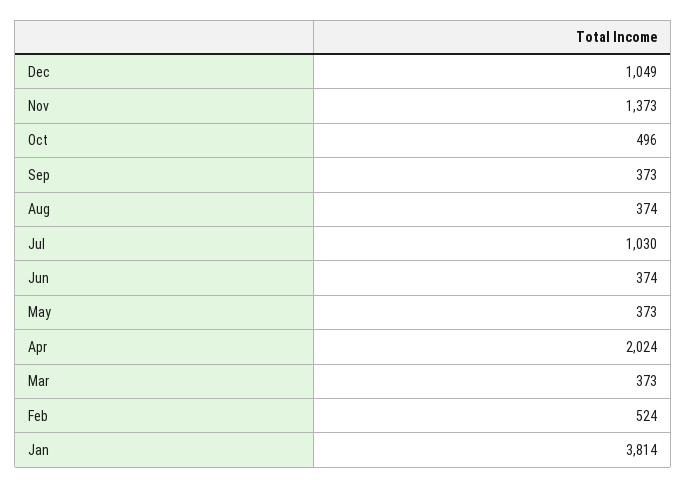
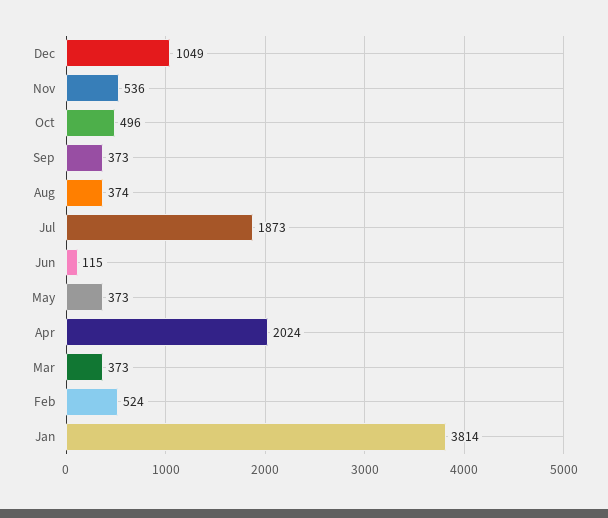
Nov: 1373 -> 536
Jul: 1030 -> 1873
Jun: 374 -> 115

